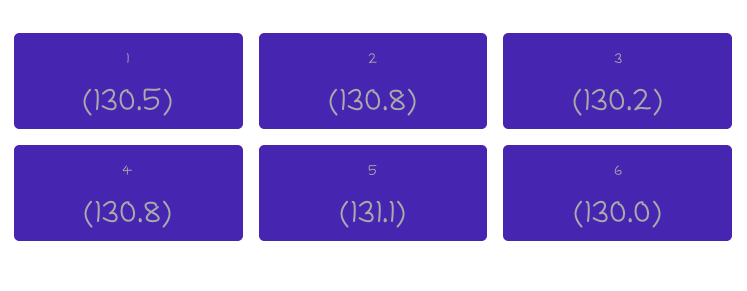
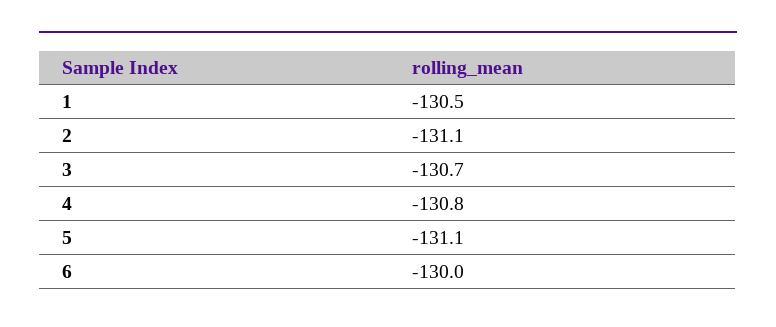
2: -130.8 -> -131.1
3: -130.2 -> -130.7

